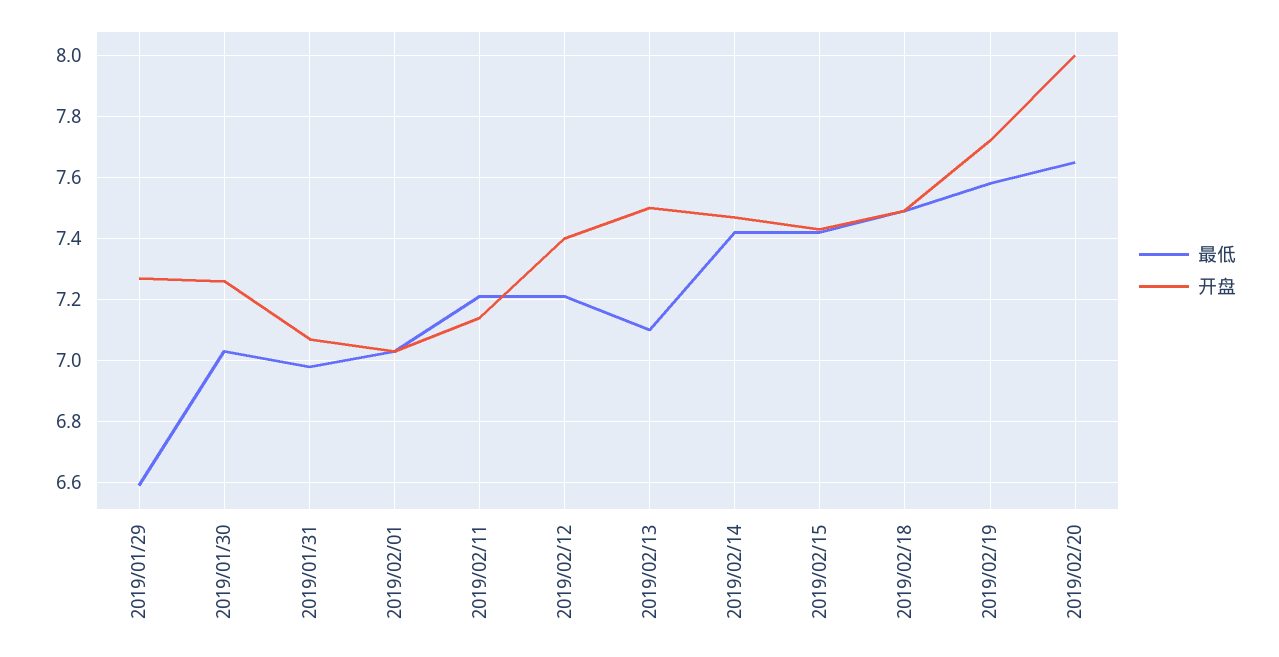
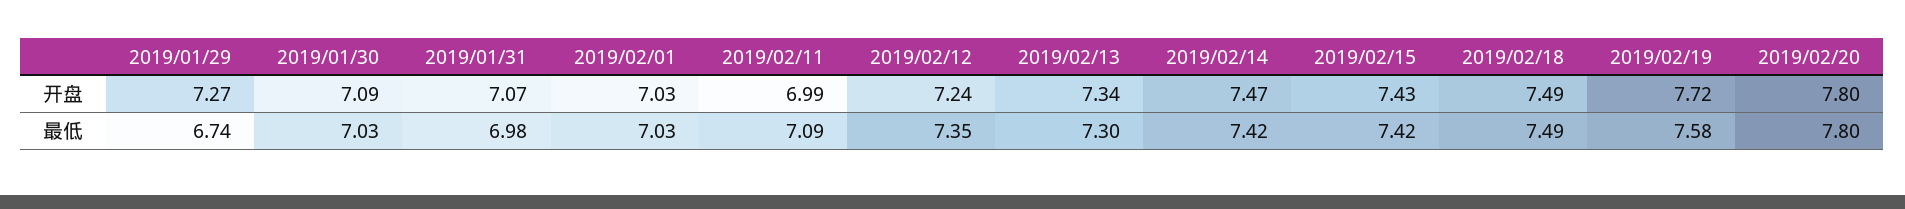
最低, 2019/01/29: 6.6 -> 6.74
开盘, 2019/01/30: 7.25 -> 7.09
最低, 2019/02/11: 7.2 -> 7.09
开盘, 2019/02/11: 7.15 -> 6.99
最低, 2019/02/12: 7.2 -> 7.35
开盘, 2019/02/12: 7.4 -> 7.24
最低, 2019/02/13: 7.1 -> 7.3
开盘, 2019/02/13: 7.5 -> 7.34
最低, 2019/02/20: 7.65 -> 7.8
开盘, 2019/02/20: 8 -> 7.8

